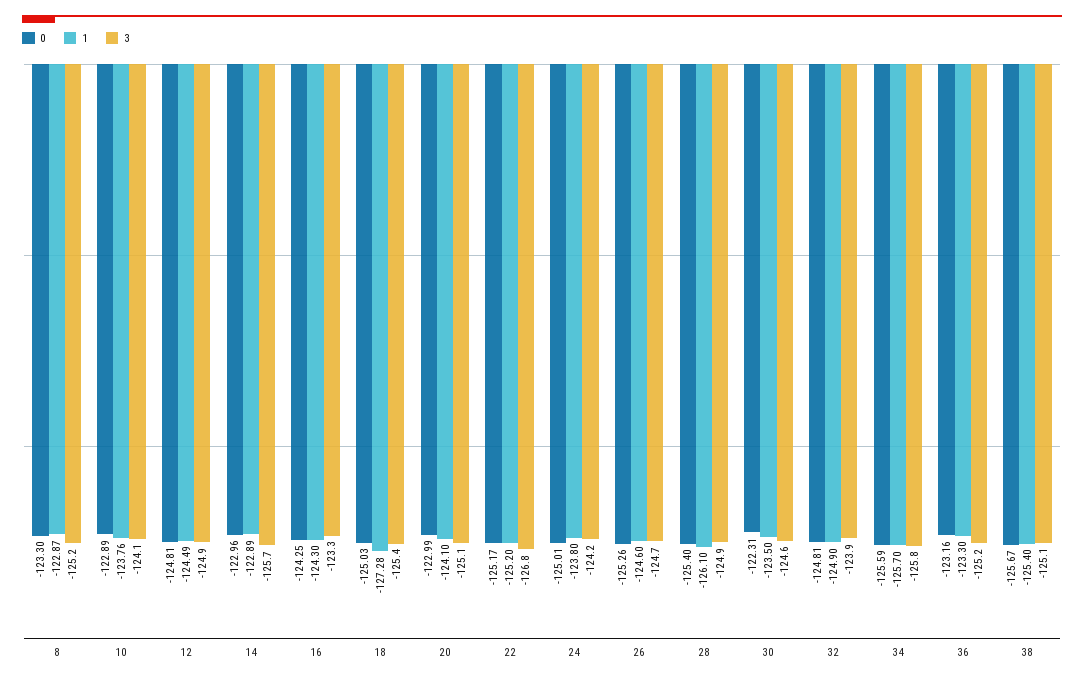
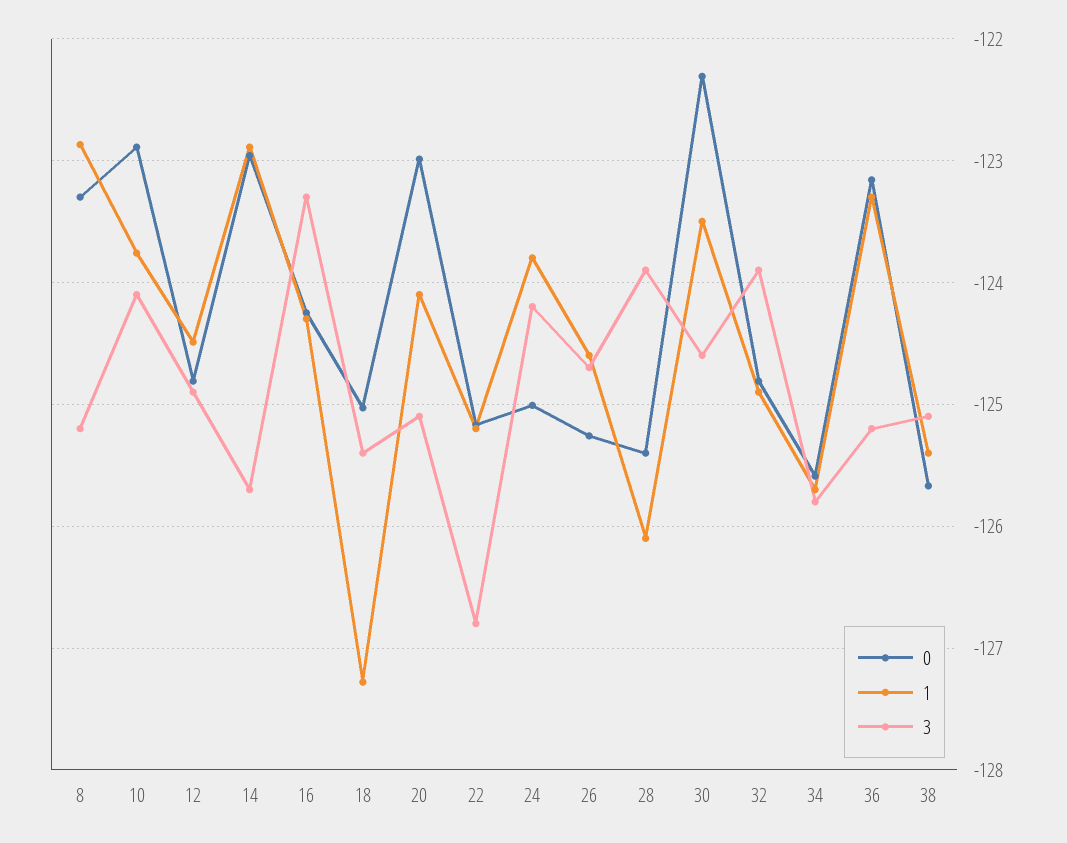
3, 28: -124.9 -> -123.9

